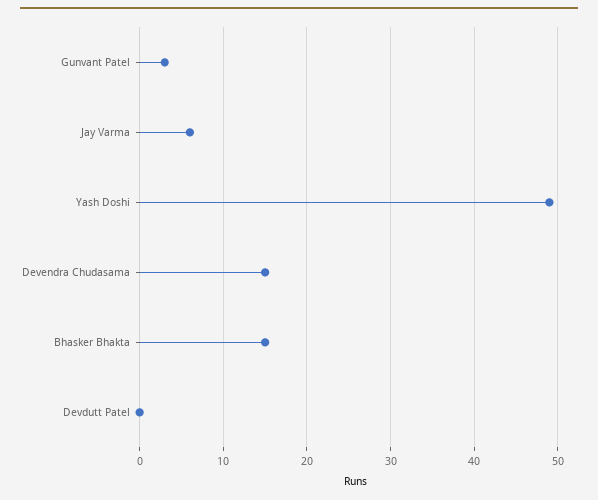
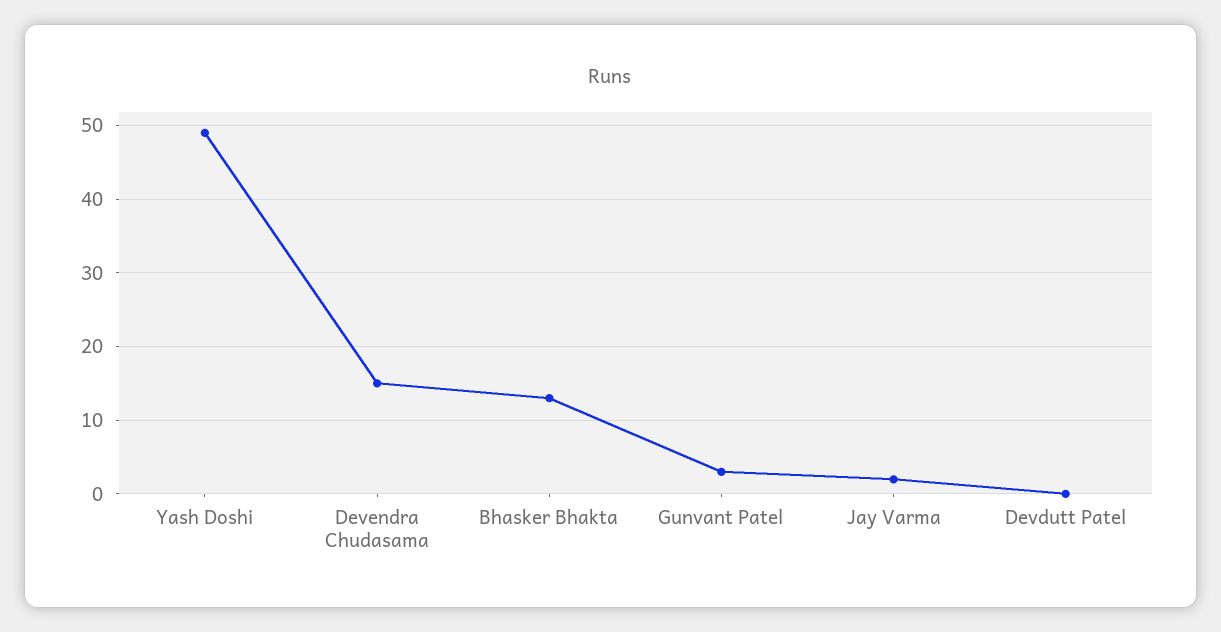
Jay Varma: 6 -> 2
Bhasker Bhakta: 15 -> 13

